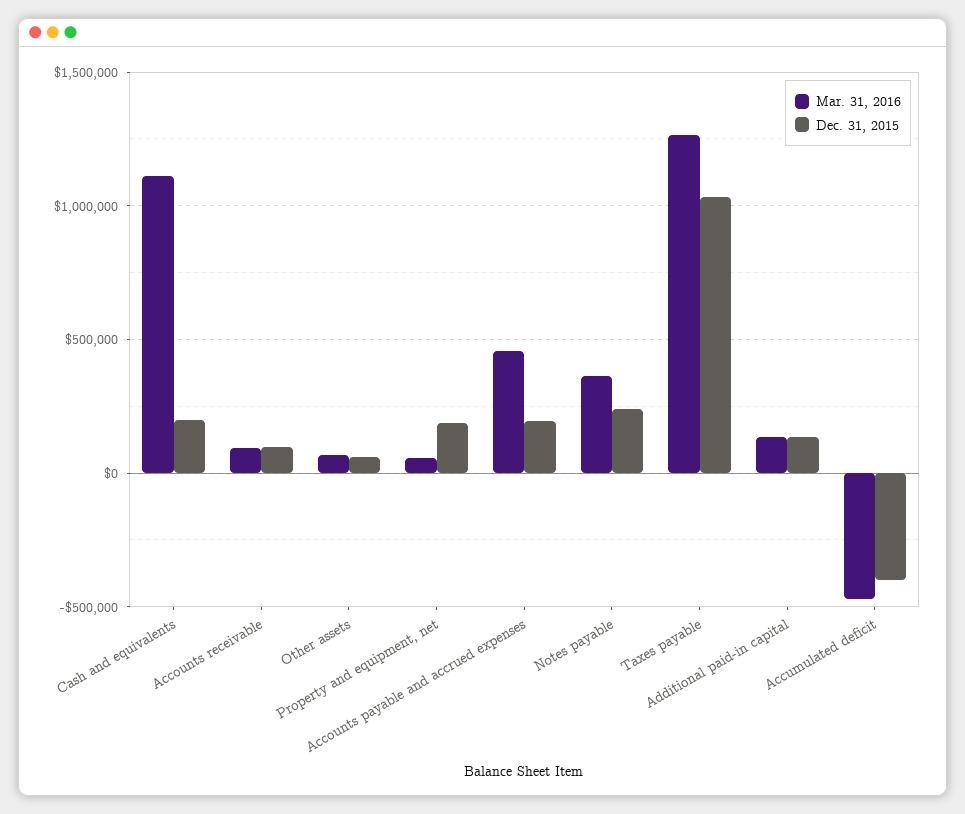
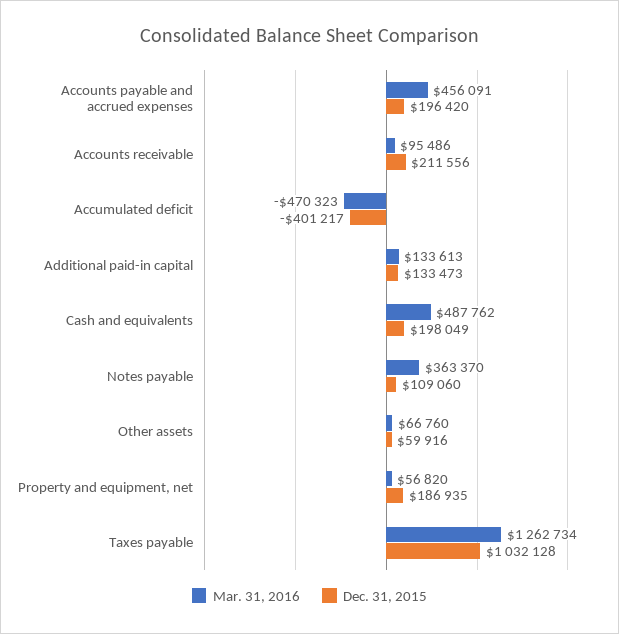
Mar. 31, 2016, Cash and equivalents: 1100000 -> 487762
Dec. 31, 2015, Accounts receivable: 100000 -> 211556
Dec. 31, 2015, Notes payable: 250000 -> 109060

